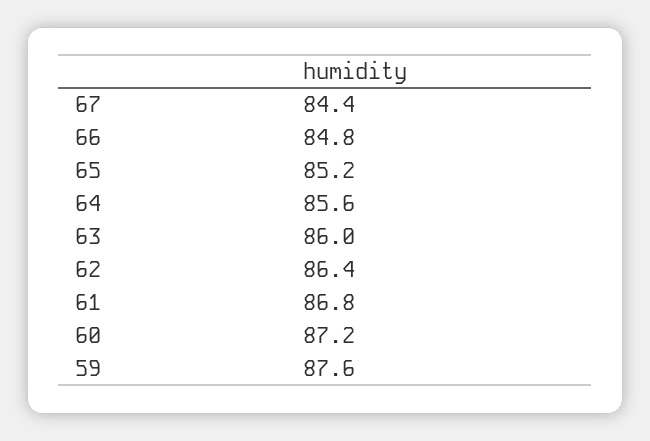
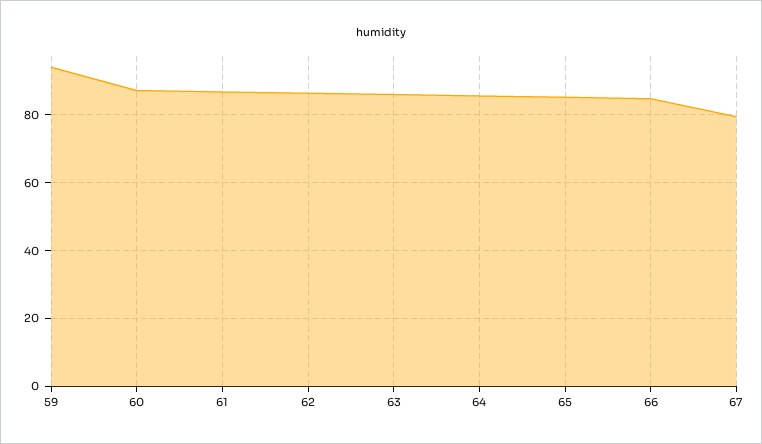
67: 84.4 -> 80
59: 87.6 -> 94

